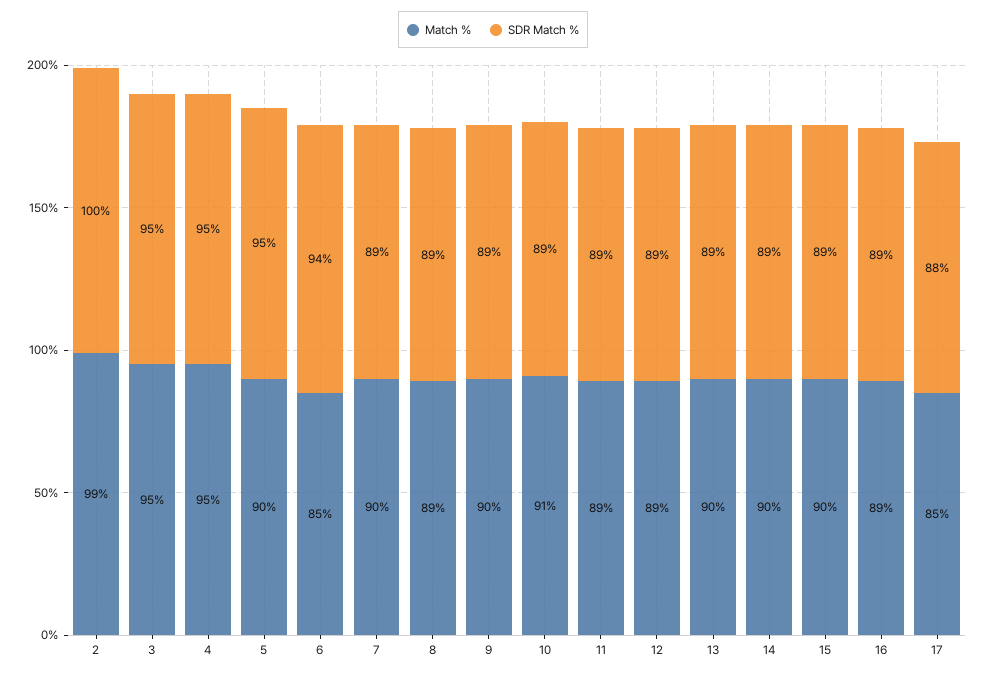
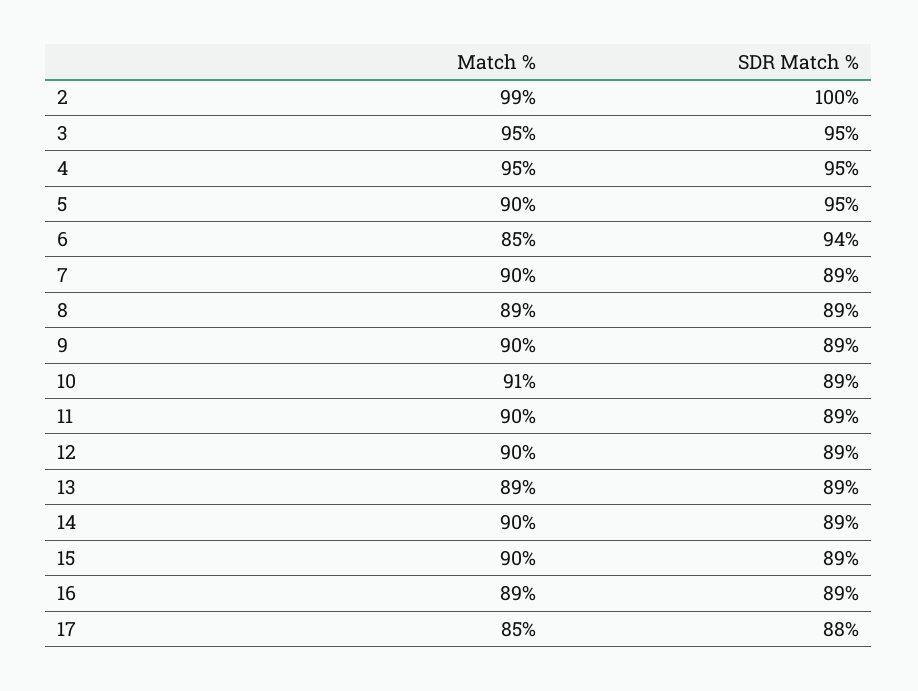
Match %, 11: 89 -> 90
Match %, 12: 89 -> 90
Match %, 13: 90 -> 89

